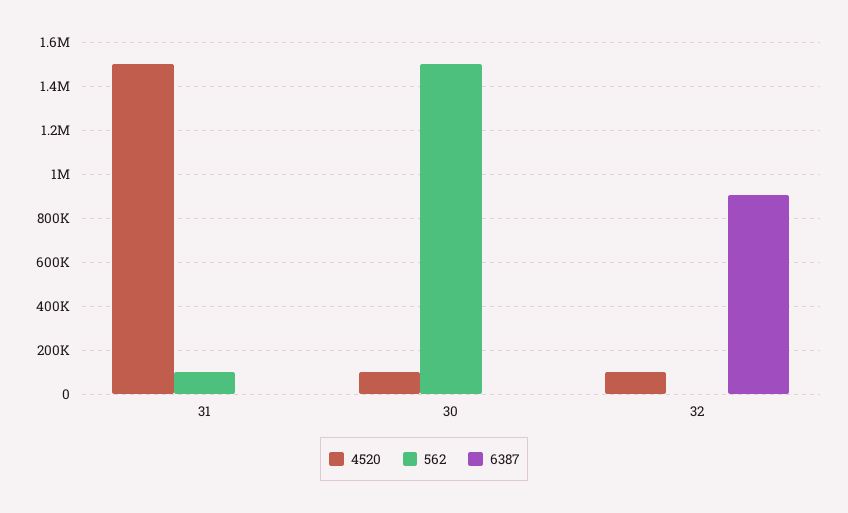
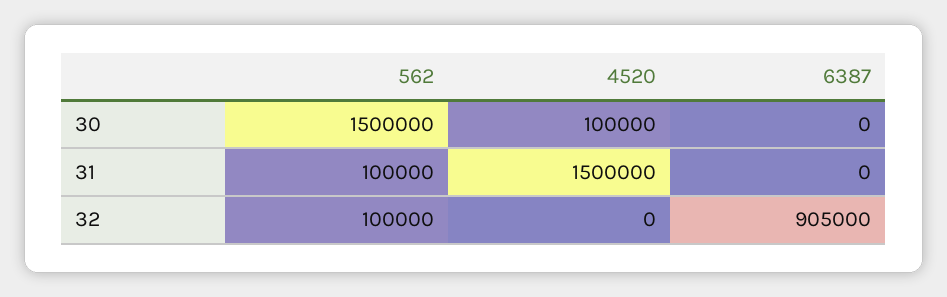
4520, 32: 100000 -> 0
562, 32: 0 -> 100000

